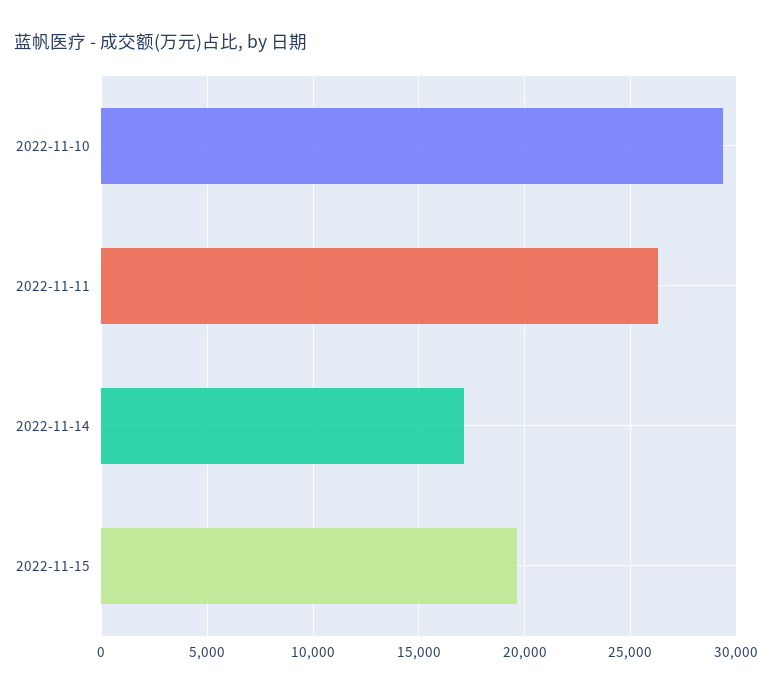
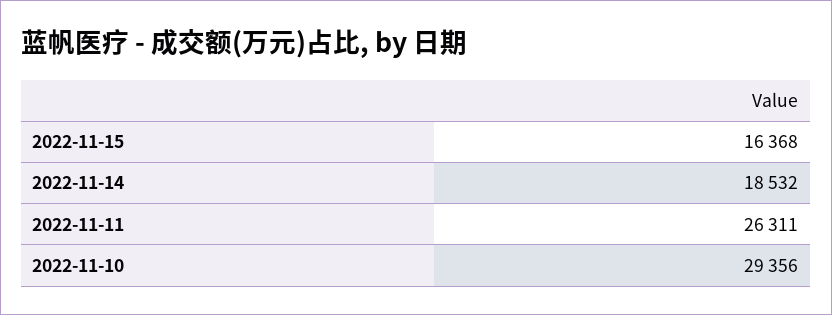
2022-11-14: 17000 -> 18532
2022-11-15: 19500 -> 16368

